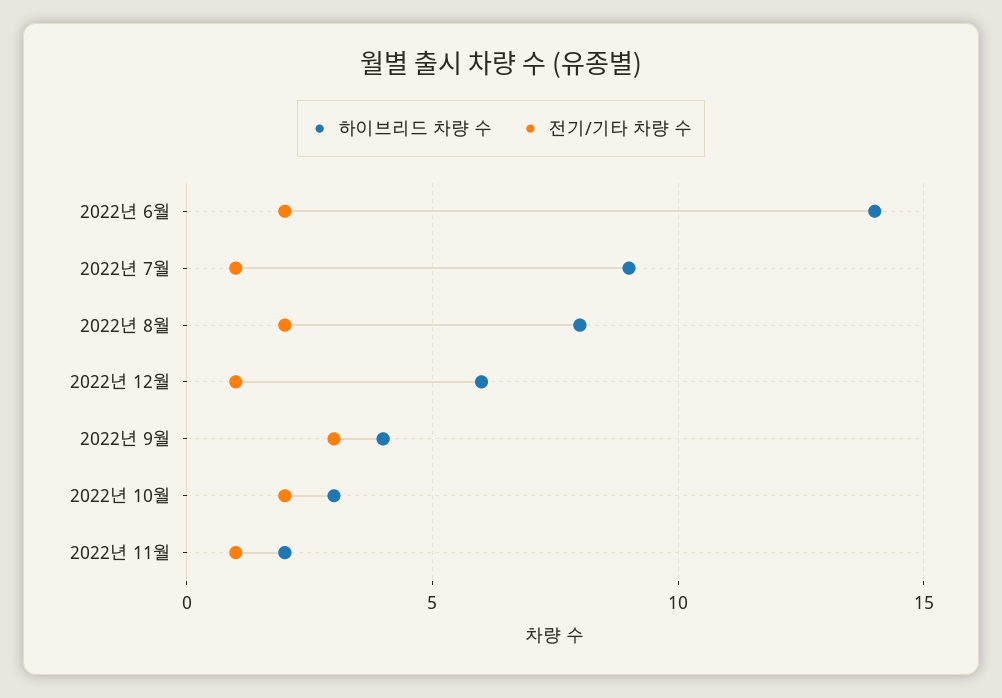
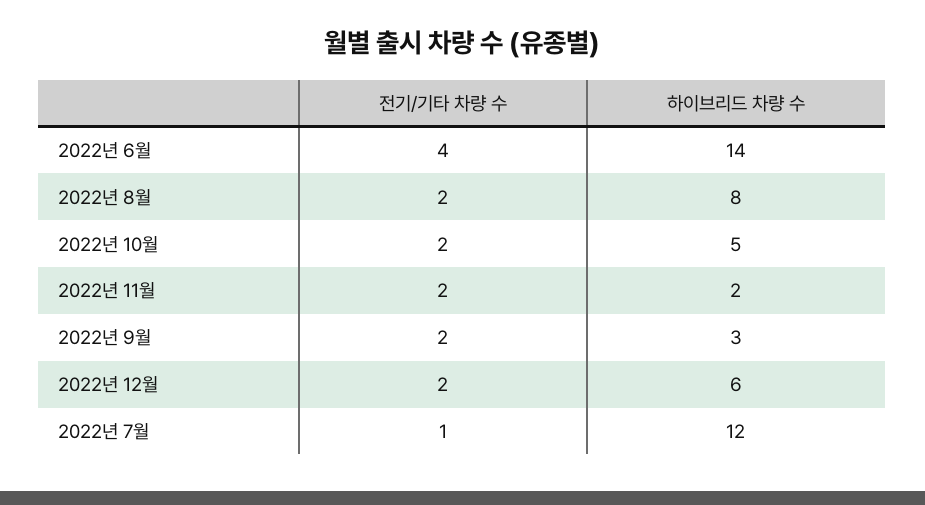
전기/기타 차량 수, 2022년 6월: 2 -> 4
하이브리드 차량 수, 2022년 7월: 9 -> 12
전기/기타 차량 수, 2022년 12월: 1 -> 2
하이브리드 차량 수, 2022년 9월: 4 -> 3
전기/기타 차량 수, 2022년 9월: 3 -> 2
하이브리드 차량 수, 2022년 10월: 3 -> 5
전기/기타 차량 수, 2022년 11월: 1 -> 2

